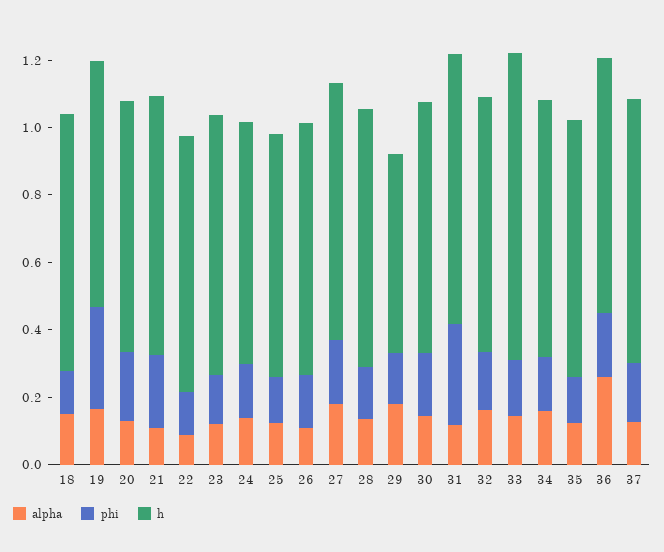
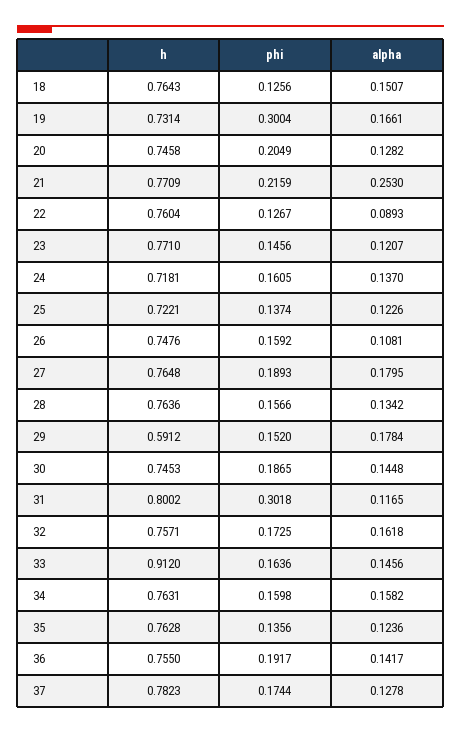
alpha, 21: 0.1 -> 0.253
alpha, 36: 0.25 -> 0.1417

